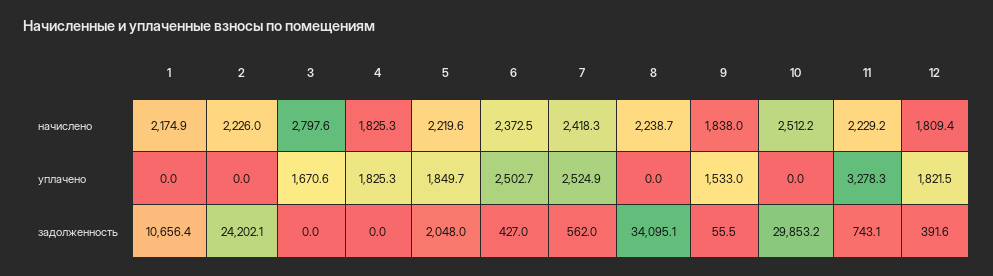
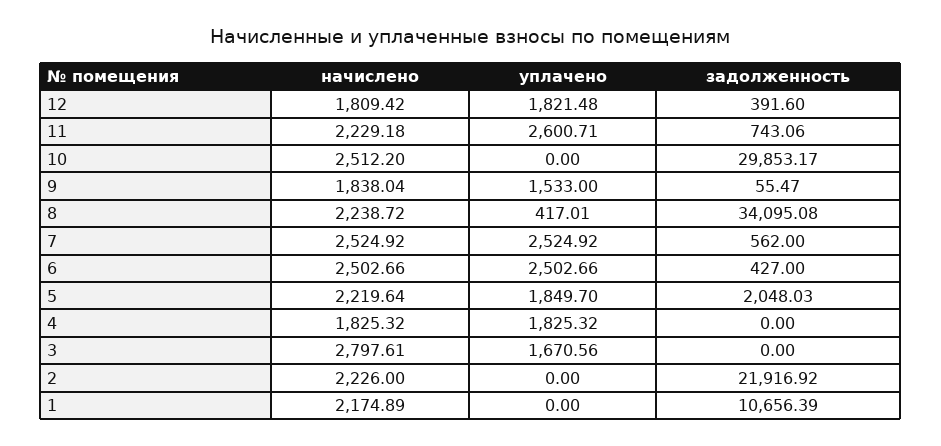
6, начислено: 2372.5 -> 2502.66
7, начислено: 2418.3 -> 2524.92
8, уплачено: 0 -> 417.01
11, уплачено: 3278.3 -> 2600.71
2, задолженность: 24202.1 -> 21916.92

